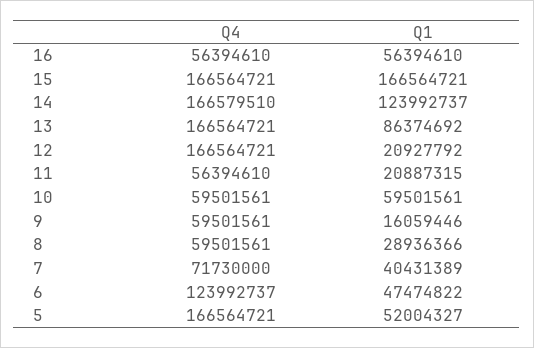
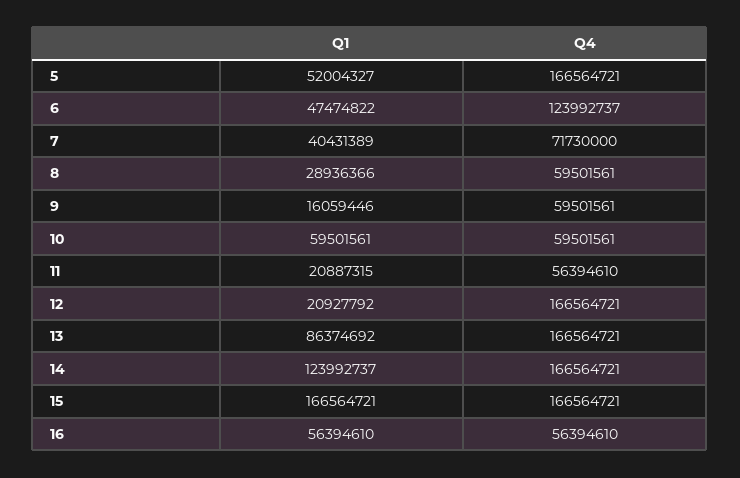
Q4, 14: 166579510 -> 166564721

